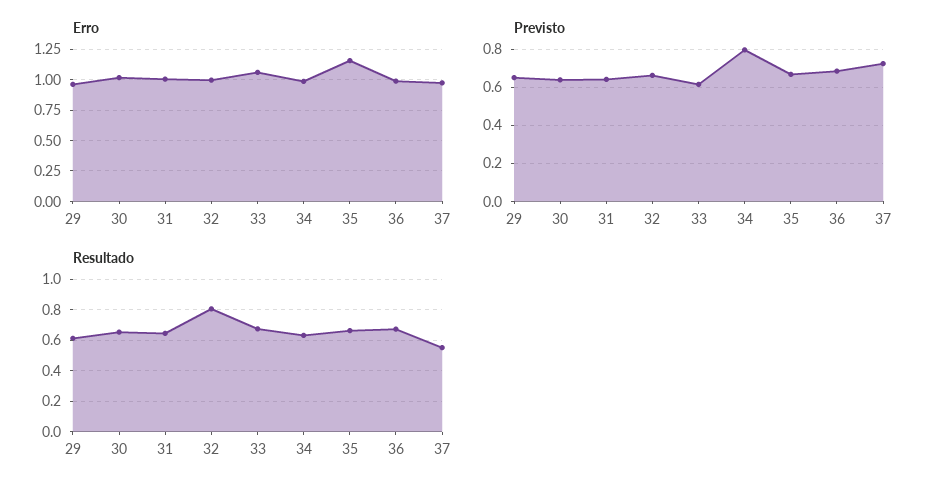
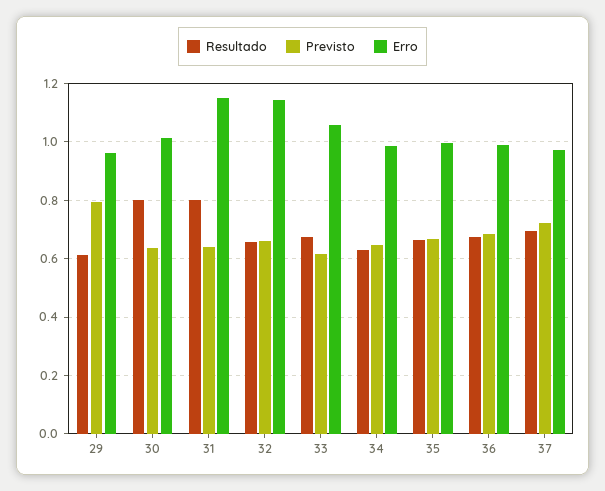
Erro, 31: 1 -> 1.15
Erro, 32: 1 -> 1.15
Erro, 35: 1.15 -> 1
Previsto, 29: 0.65 -> 0.8
Previsto, 34: 0.8 -> 0.65
Resultado, 30: 0.65 -> 0.8
Resultado, 31: 0.65 -> 0.8
Resultado, 32: 0.8 -> 0.65
Resultado, 37: 0.55 -> 0.7

